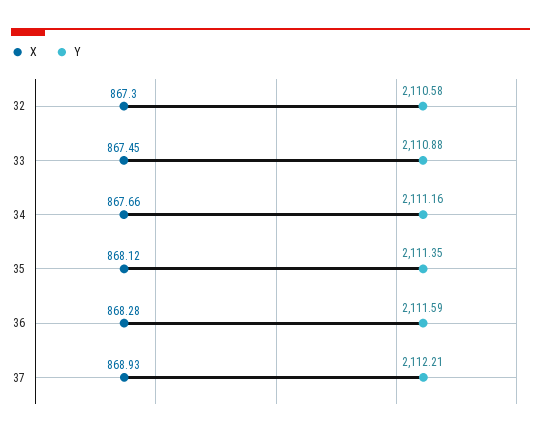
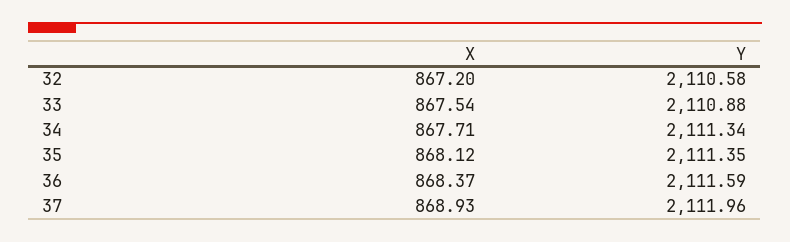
X, 32: 867.3 -> 867.2
X, 33: 867.45 -> 867.54
X, 34: 867.66 -> 867.71
Y, 34: 2111.16 -> 2111.34
X, 36: 868.28 -> 868.37
Y, 37: 2112.21 -> 2111.96

